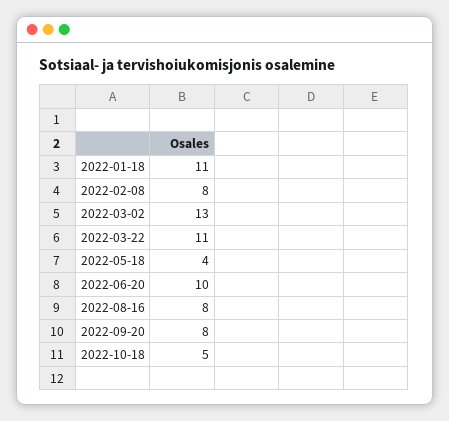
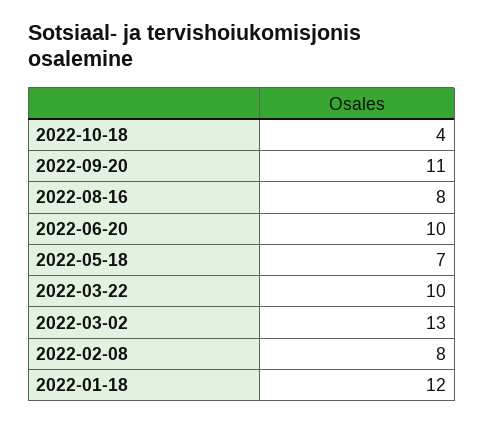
2022-01-18: 11 -> 12
2022-03-22: 11 -> 10
2022-05-18: 4 -> 7
2022-09-20: 8 -> 11
2022-10-18: 5 -> 4

